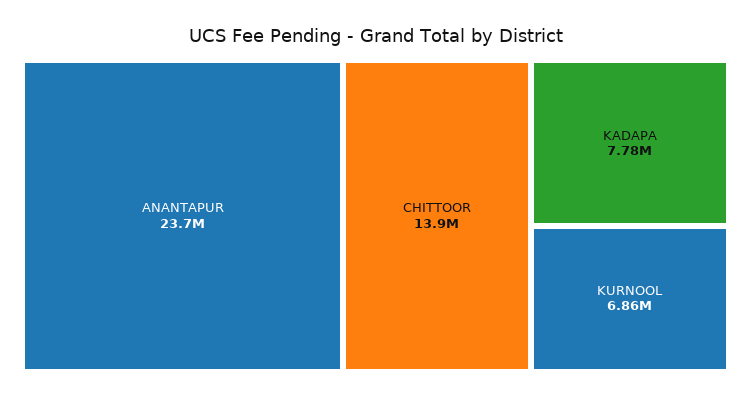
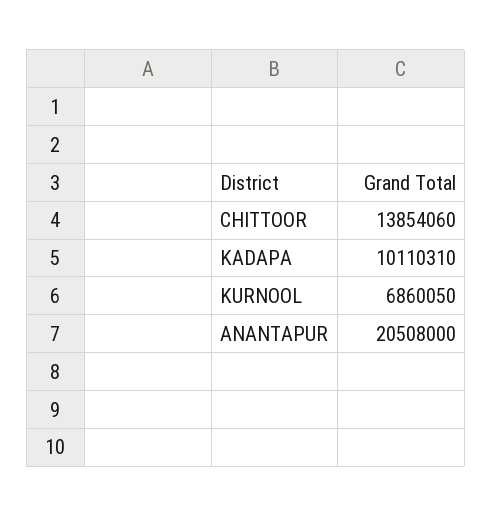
ANANTAPUR: 23700000 -> 20508000
KADAPA: 7780000 -> 10110310

